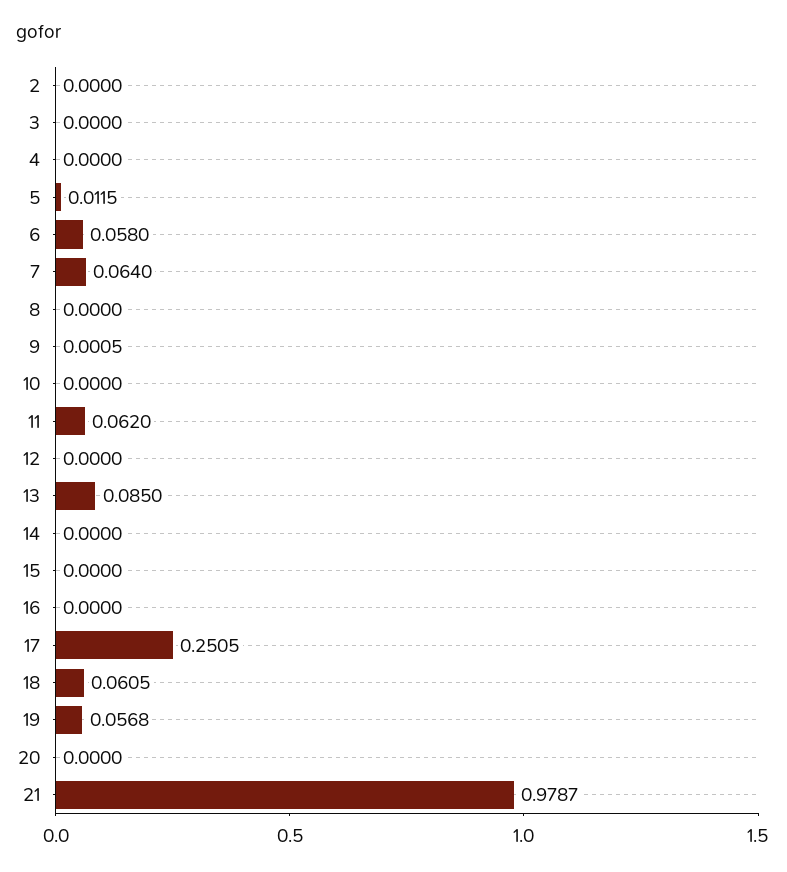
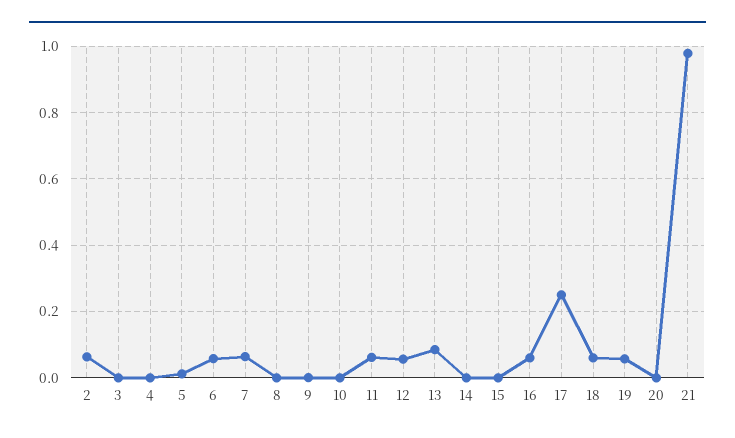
2: 0 -> 0.06
12: 0 -> 0.06
16: 0 -> 0.06

